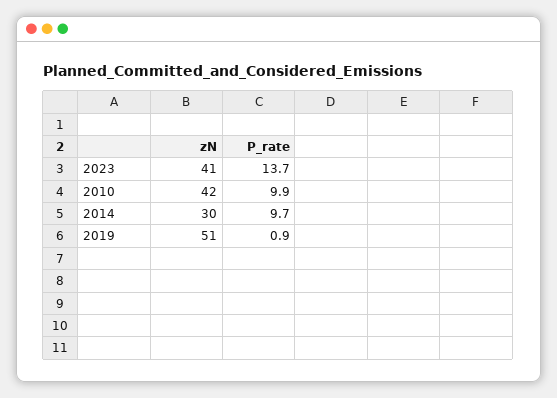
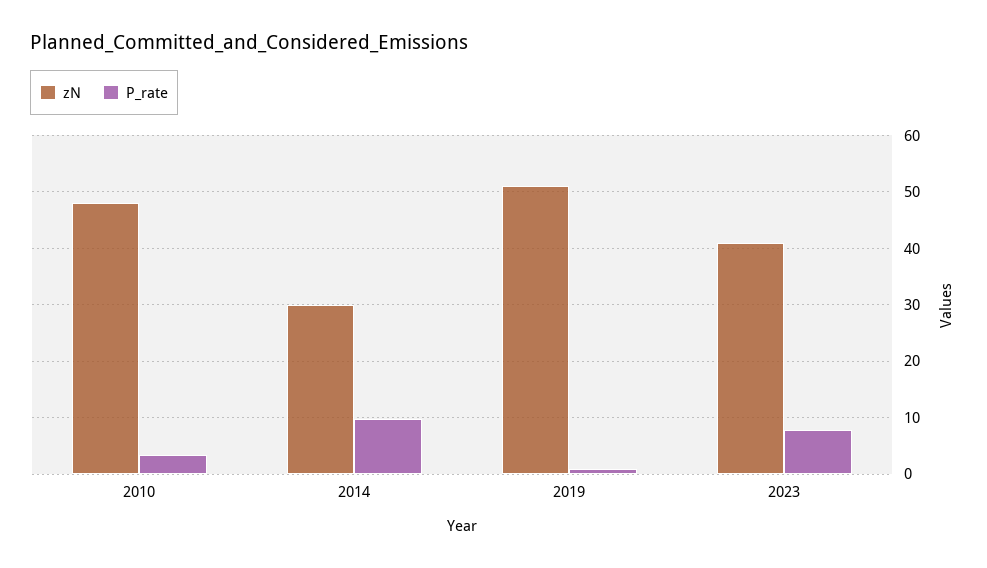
P_rate, 2023: 13.7 -> 8
zN, 2010: 42 -> 48
P_rate, 2010: 9.9 -> 4

